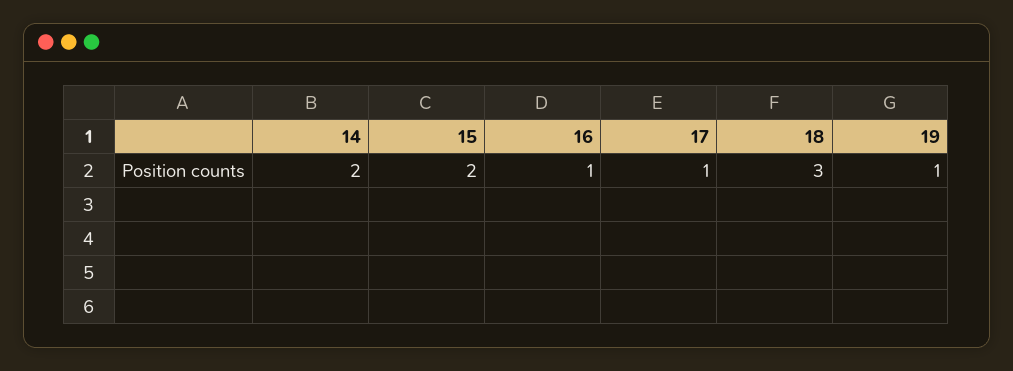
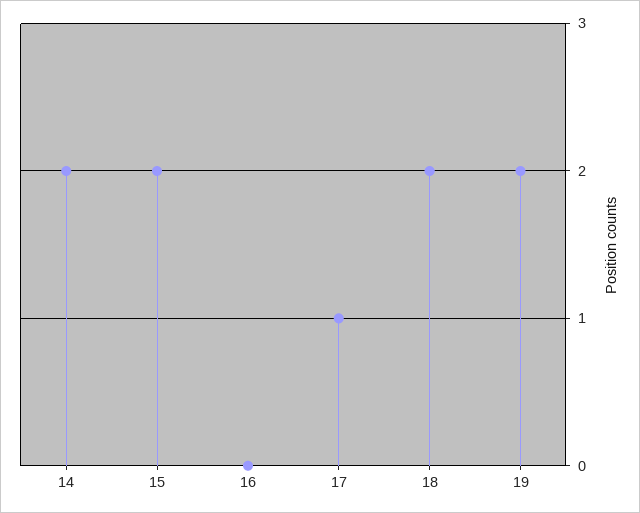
16: 1 -> 0
18: 3 -> 2
19: 1 -> 2

